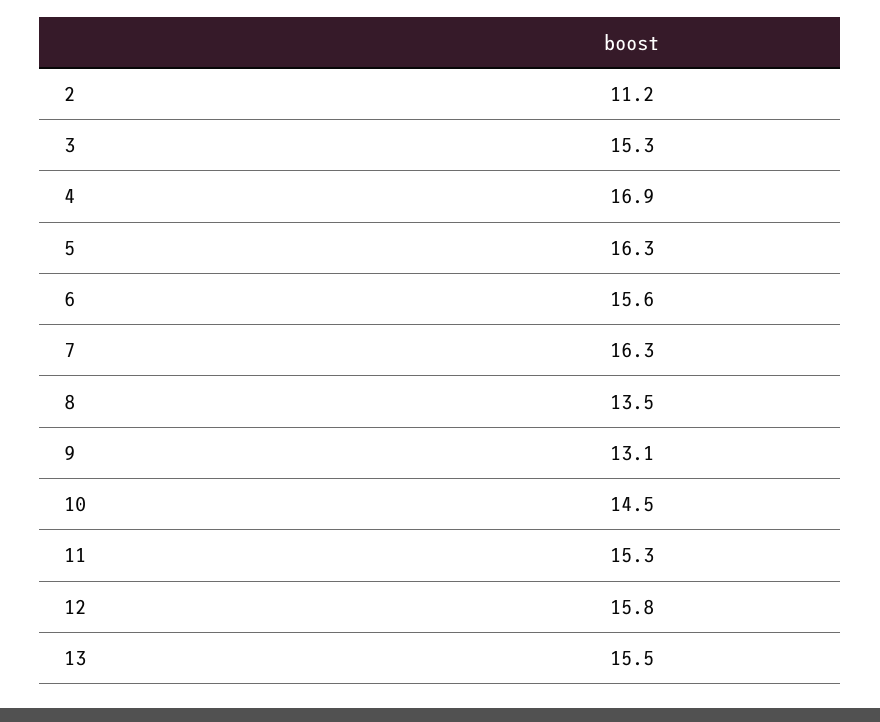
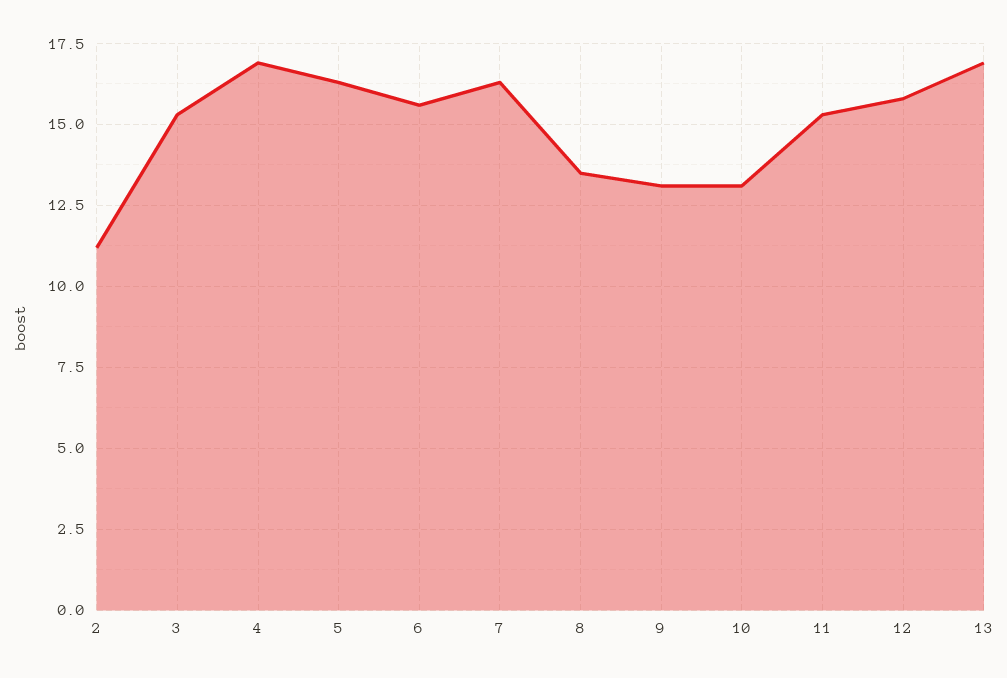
10: 14.5 -> 13
13: 15.5 -> 17

